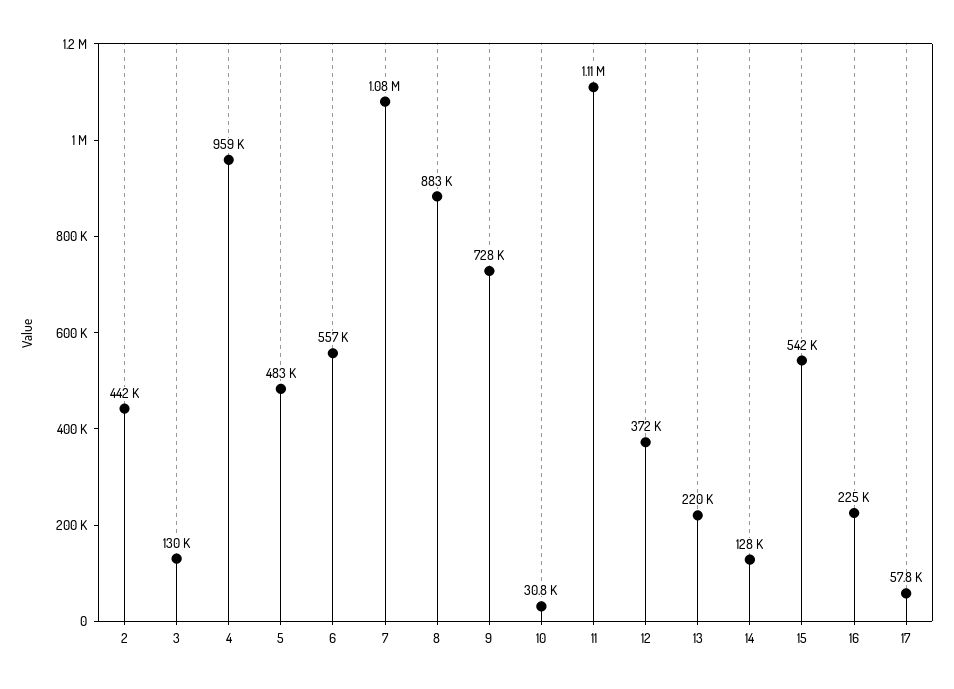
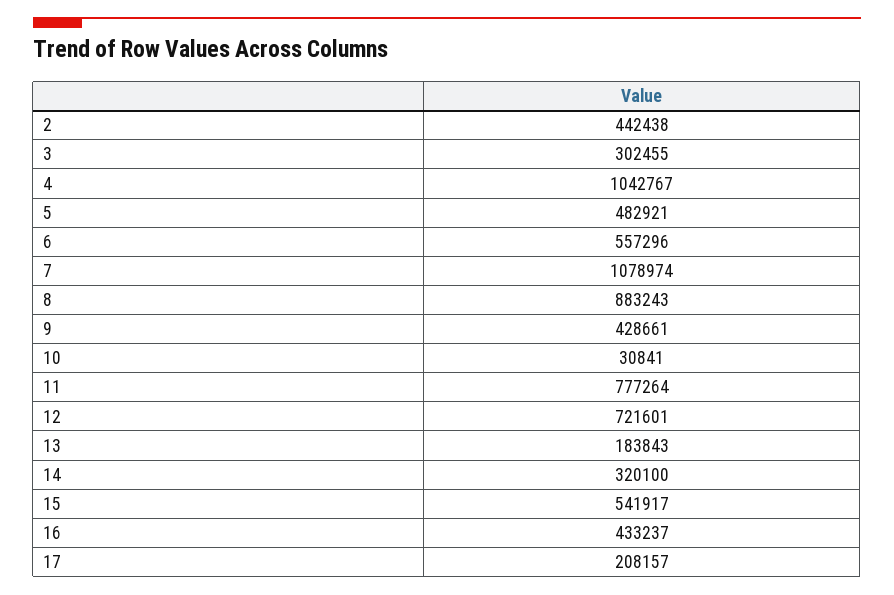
3: 130000 -> 302455
4: 959000 -> 1042767
9: 728000 -> 428661
11: 1110000 -> 777264
12: 372000 -> 721601
13: 220000 -> 183843
14: 128000 -> 320100
16: 225000 -> 433237
17: 57800 -> 208157

